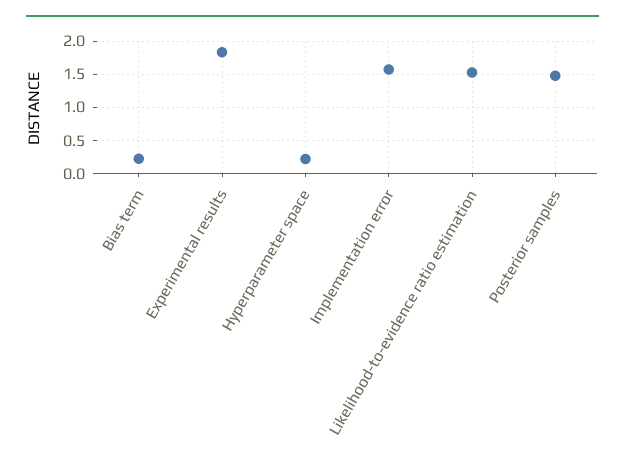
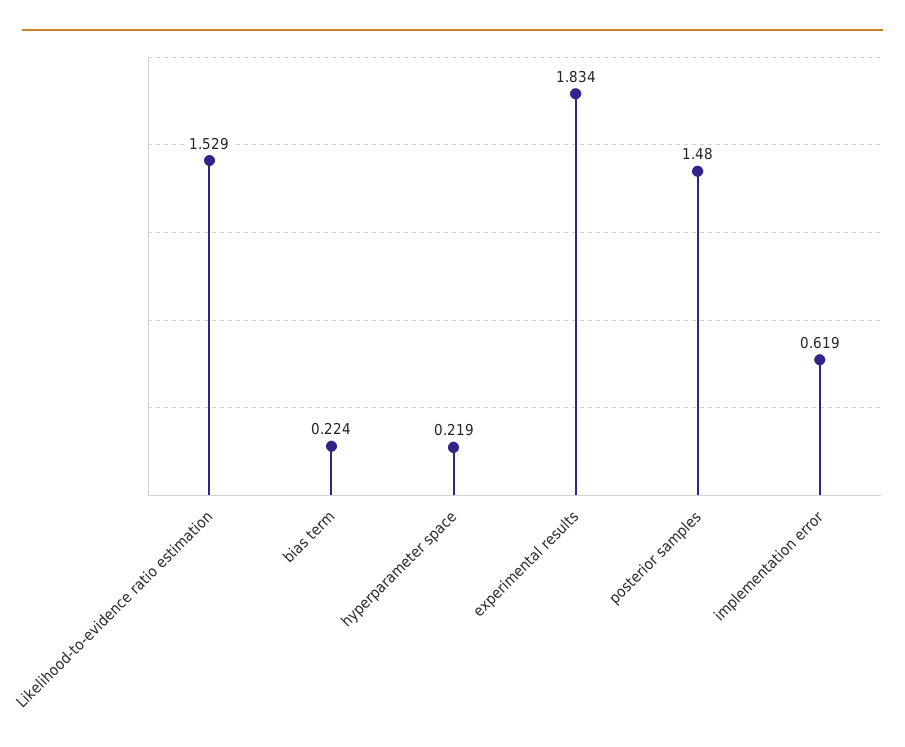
Implementation error: 1.6 -> 0.619

